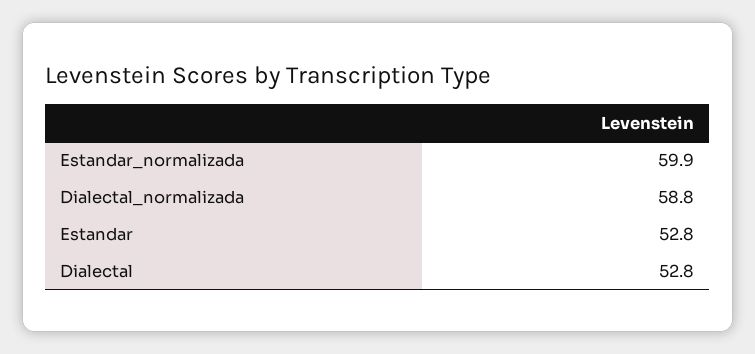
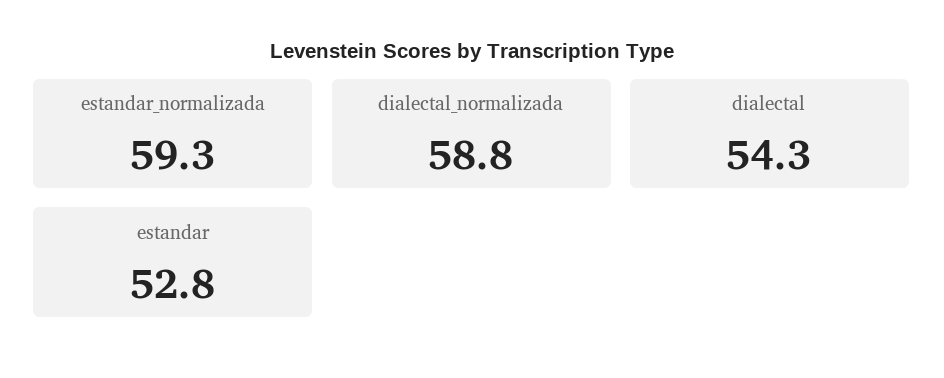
Estandar_normalizada: 59.9 -> 59.3
Dialectal: 52.8 -> 54.3

